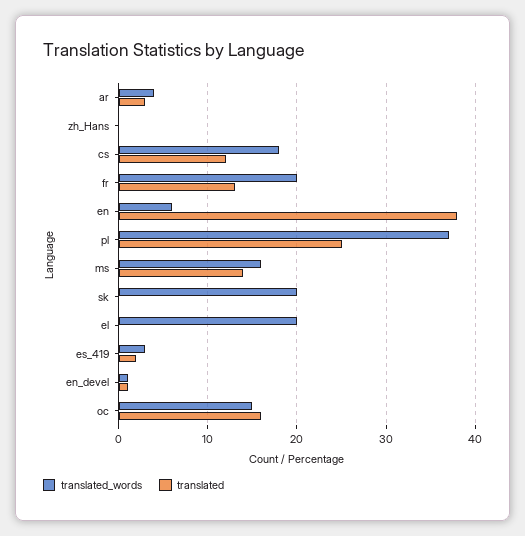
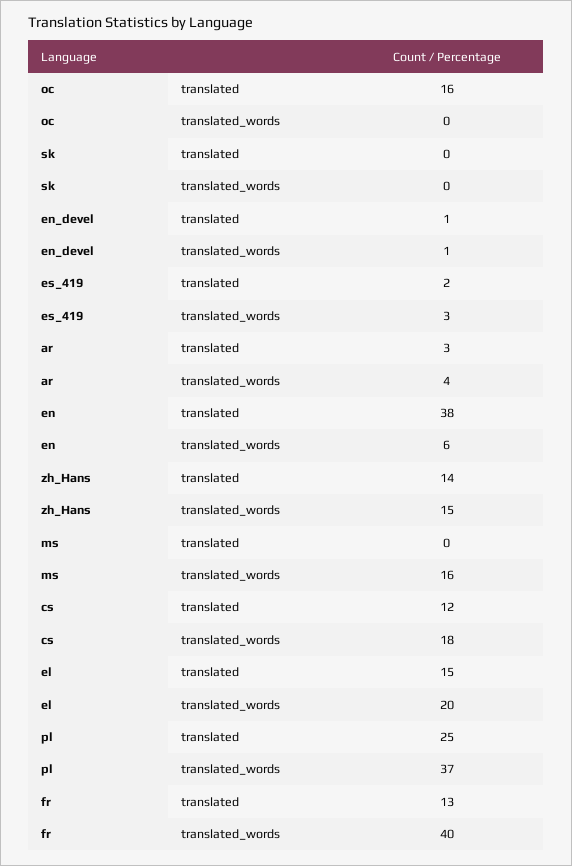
translated_words, zh_Hans: 0 -> 15
translated, zh_Hans: 0 -> 14
translated_words, fr: 20 -> 40
translated, ms: 14 -> 0
translated_words, sk: 20 -> 0
translated, el: 0 -> 15
translated_words, oc: 15 -> 0

